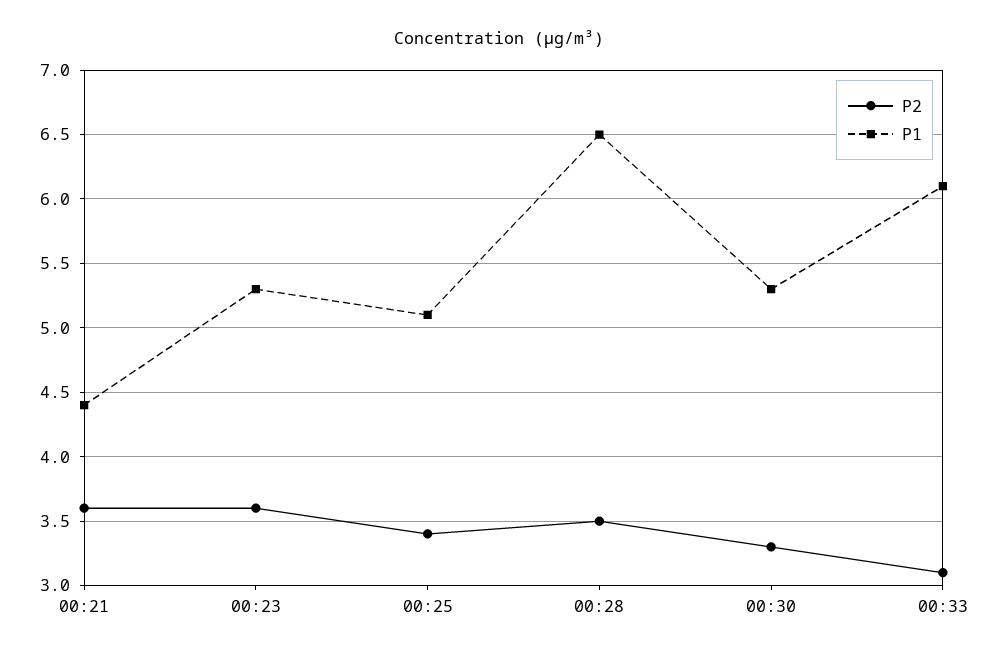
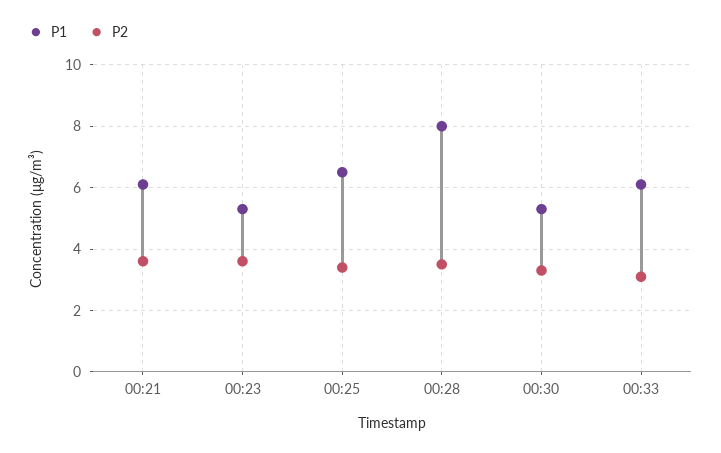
P1, 00:21: 4.4 -> 6
P1, 00:25: 5.1 -> 6.5
P1, 00:28: 6.5 -> 8

